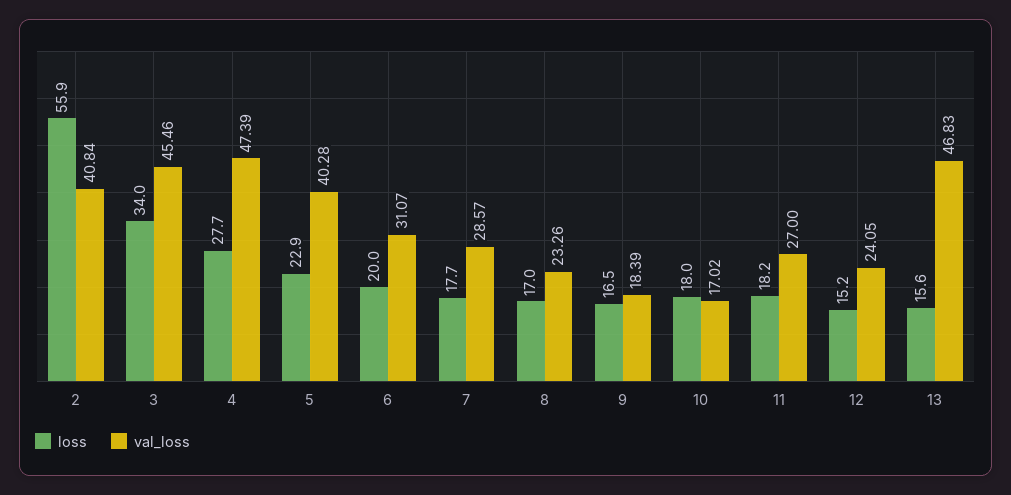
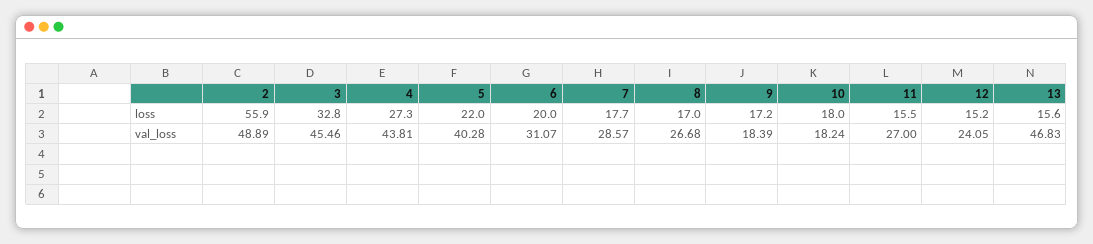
val_loss, 2: 40.84 -> 48.89
loss, 3: 34 -> 32.8
loss, 4: 27.7 -> 27.3
val_loss, 4: 47.39 -> 43.81
loss, 5: 22.9 -> 22
val_loss, 8: 23.26 -> 26.68
loss, 9: 16.5 -> 17.2
val_loss, 10: 17.02 -> 18.24
loss, 11: 18.2 -> 15.5

